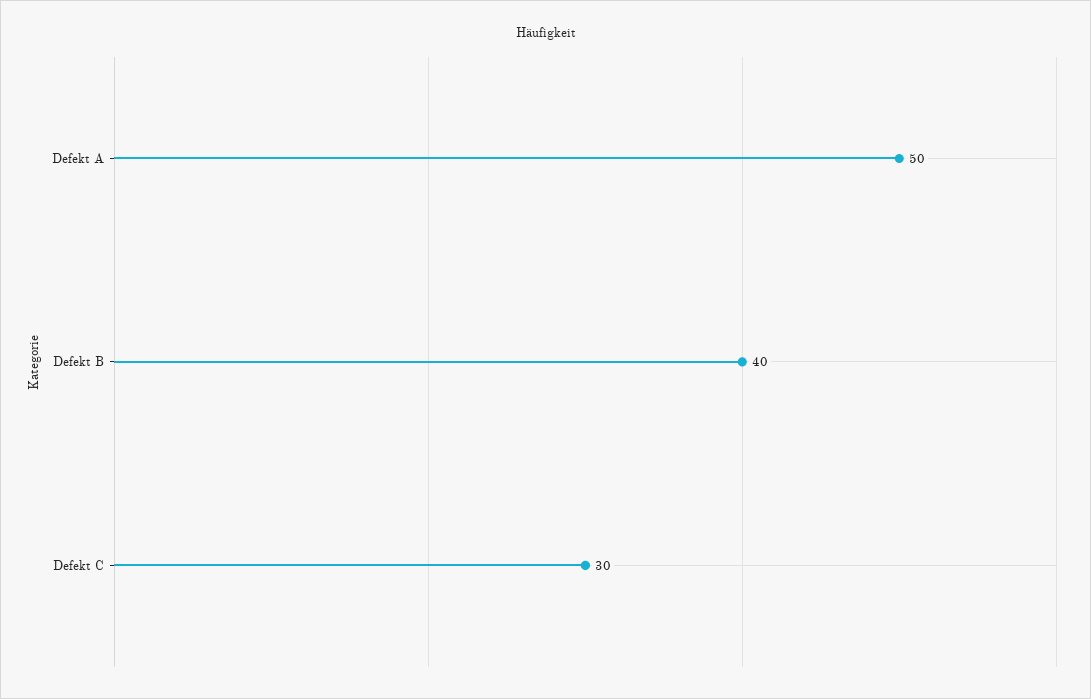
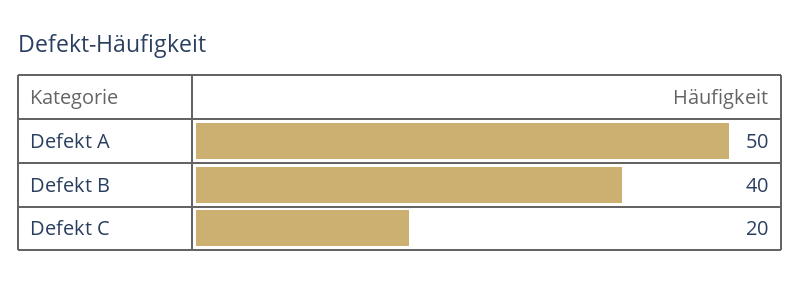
Defekt C: 30 -> 20

